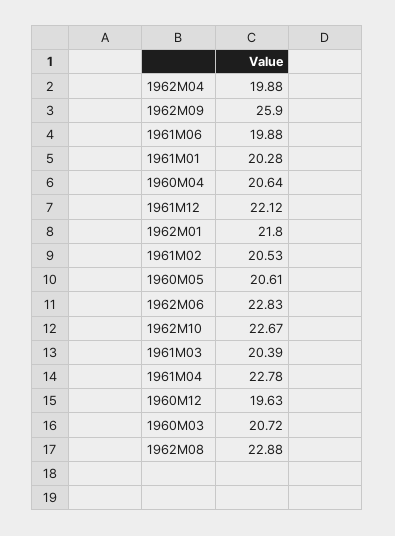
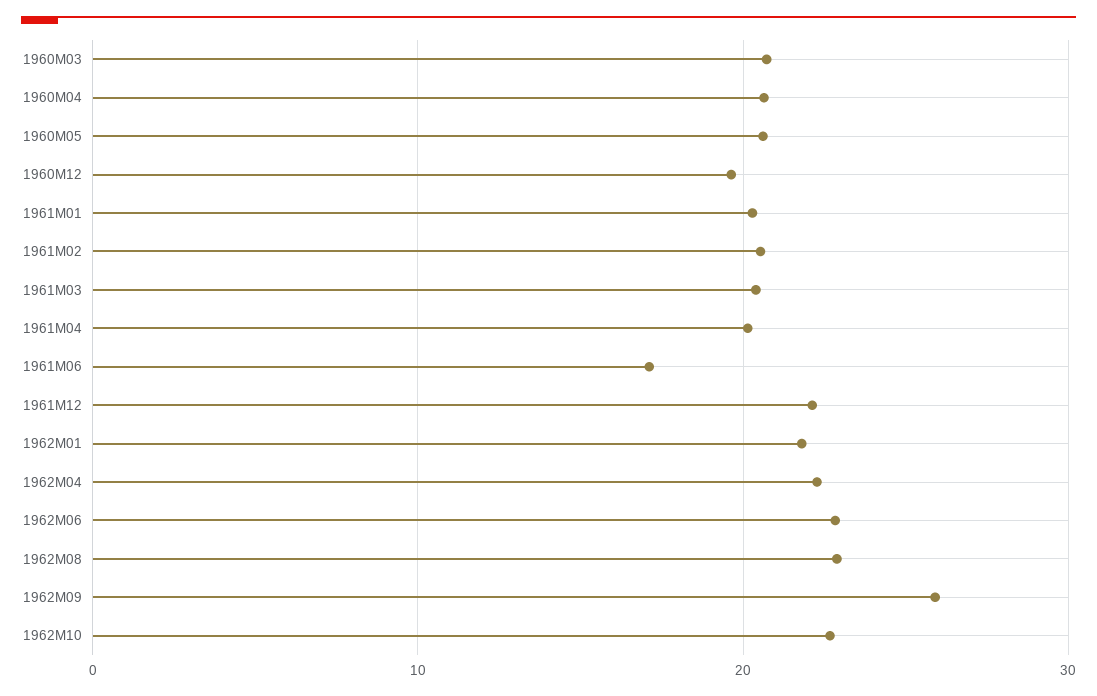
1962M04: 19.88 -> 22
1961M06: 19.88 -> 17
1961M04: 22.78 -> 20

